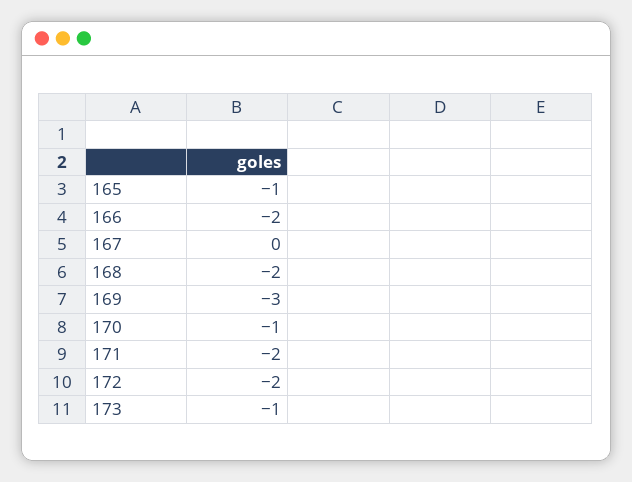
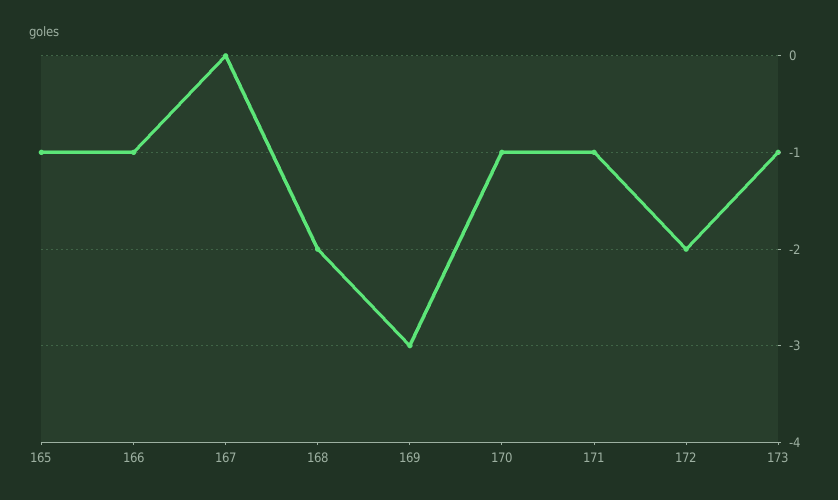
166: -2 -> -1
171: -2 -> -1

